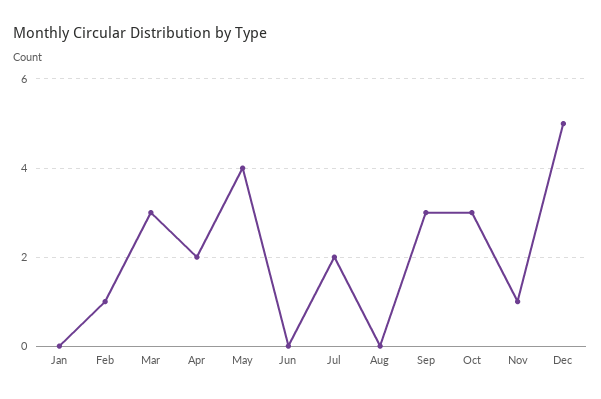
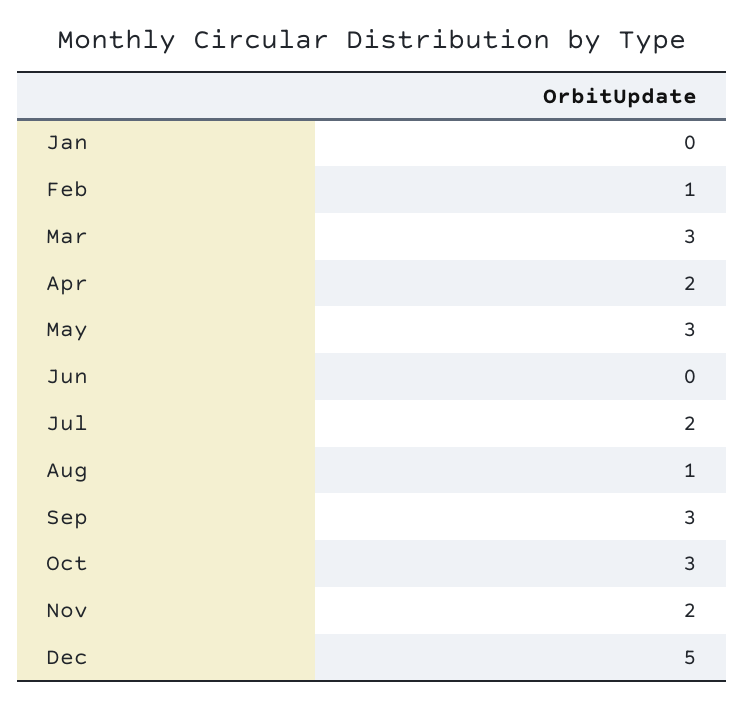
May: 4 -> 3
Aug: 0 -> 1
Nov: 1 -> 2

